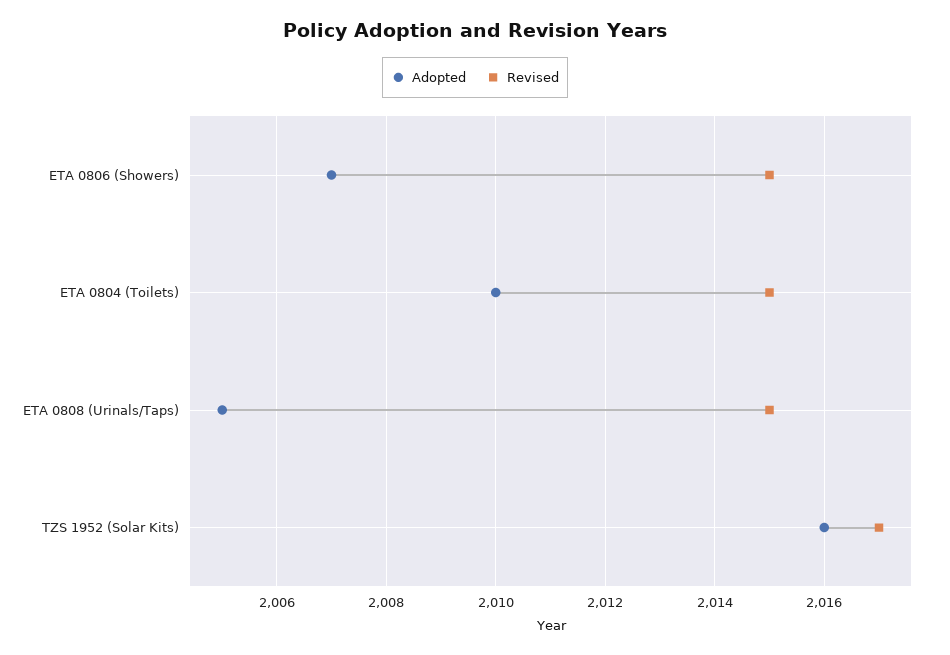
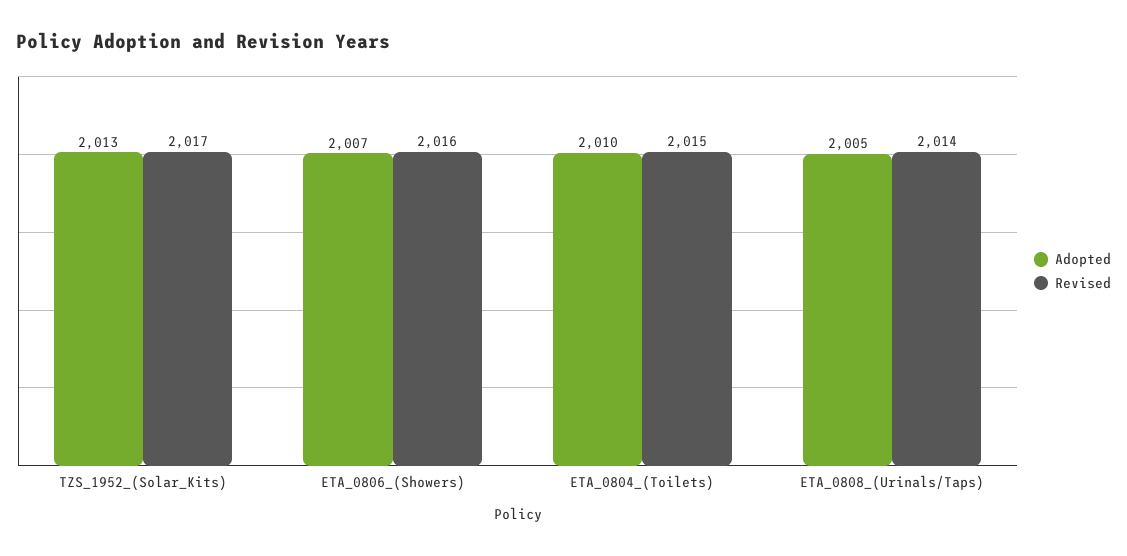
Revised, ETA 0806 (Showers): 2015 -> 2016
Revised, ETA 0808 (Urinals/Taps): 2015 -> 2014
Adopted, TZS 1952 (Solar Kits): 2016 -> 2013

